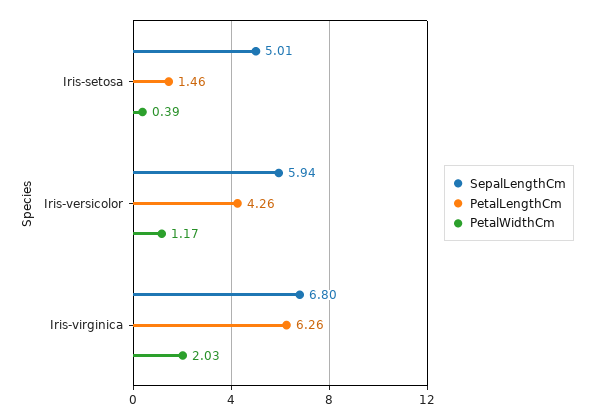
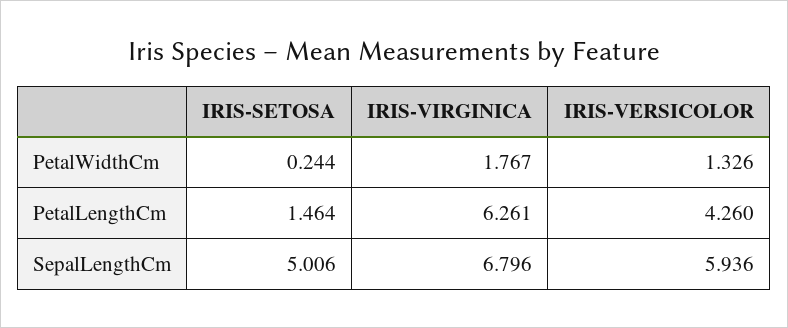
PetalWidthCm, Iris-setosa: 0.39 -> 0.244
PetalWidthCm, Iris-versicolor: 1.17 -> 1.326
PetalWidthCm, Iris-virginica: 2.03 -> 1.767

